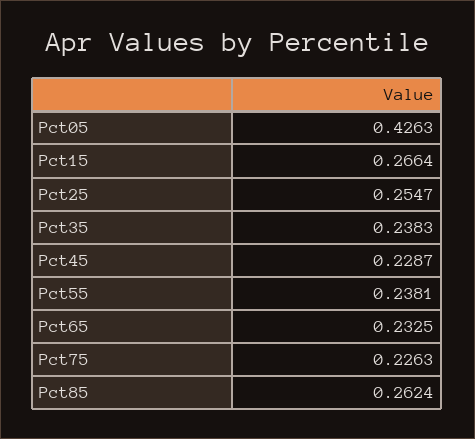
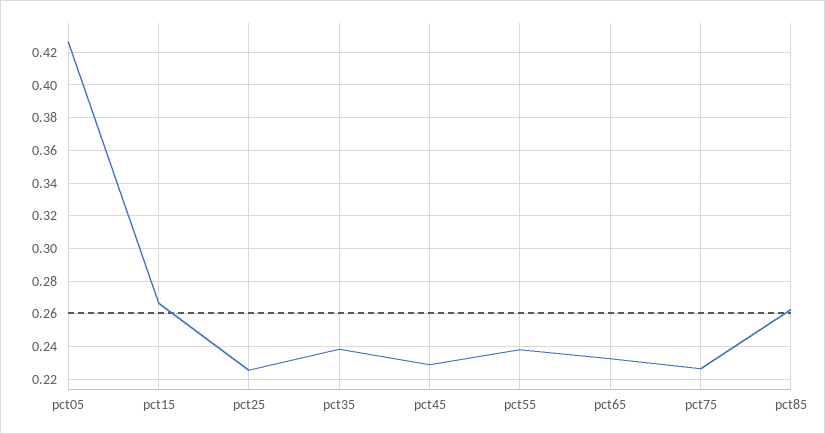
Pct25: 0.2547 -> 0.225

